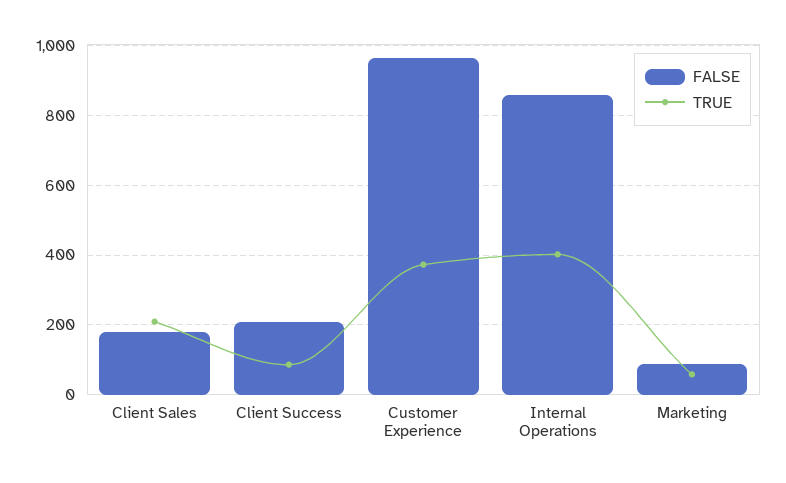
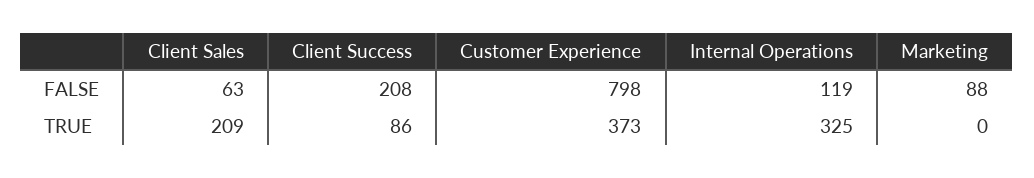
FALSE, Client Sales: 180 -> 63
FALSE, Customer Experience: 960 -> 798
FALSE, Internal Operations: 860 -> 119
TRUE, Internal Operations: 400 -> 325
TRUE, Marketing: 60 -> 0

